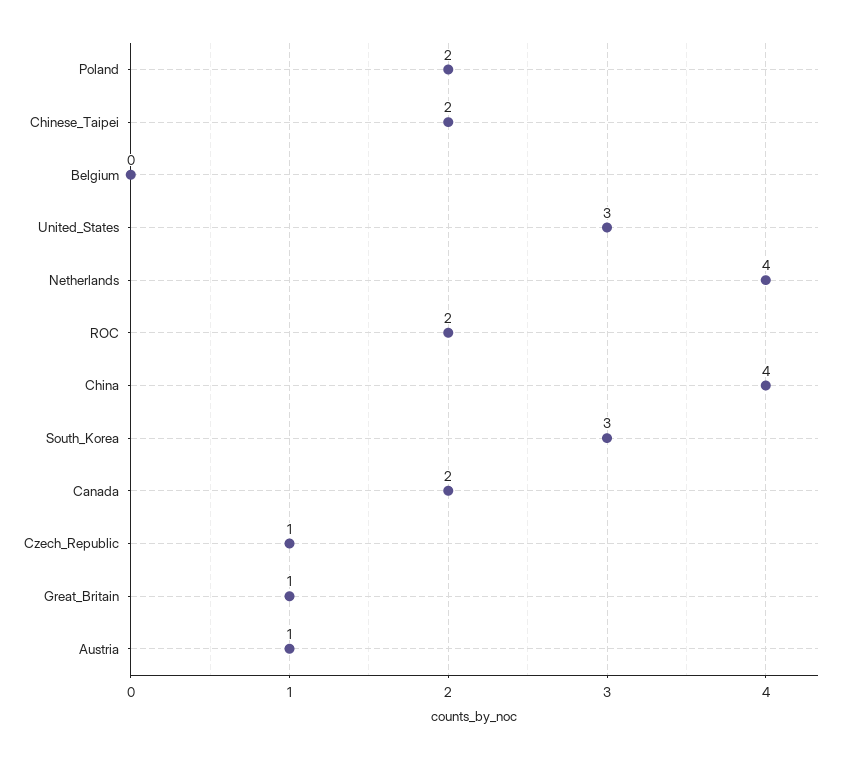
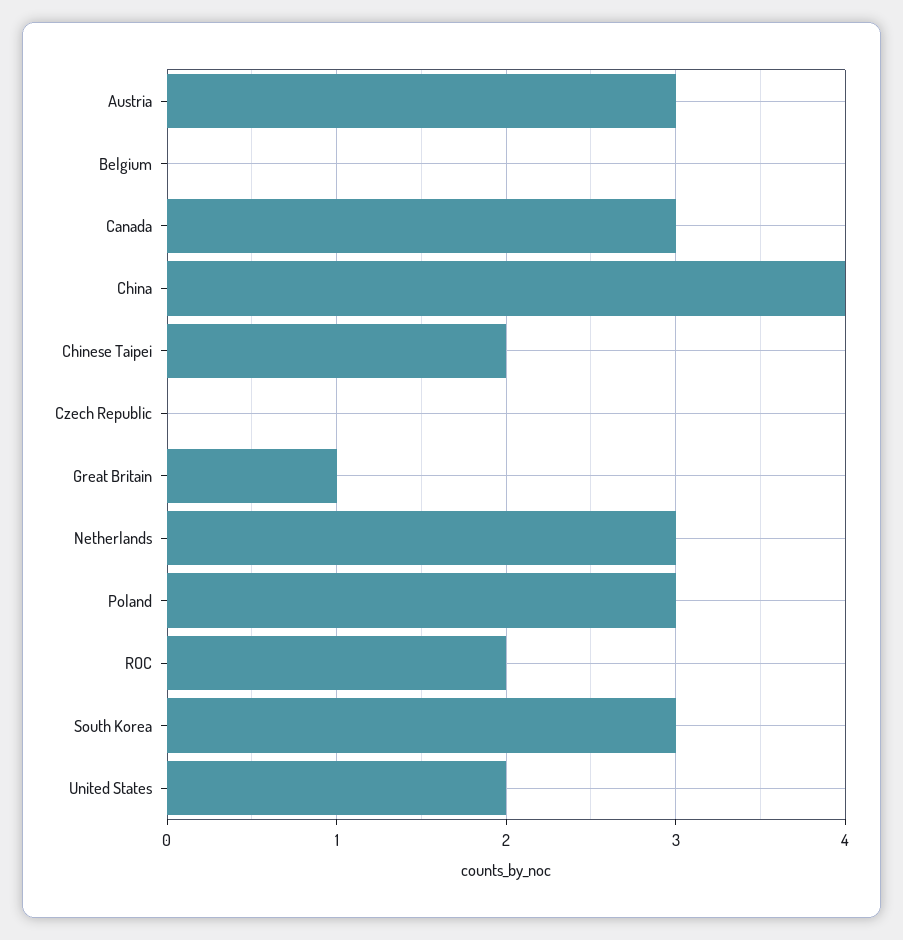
Poland: 2 -> 3
United_States: 3 -> 2
Netherlands: 4 -> 3
Canada: 2 -> 3
Czech_Republic: 1 -> 0
Austria: 1 -> 3

